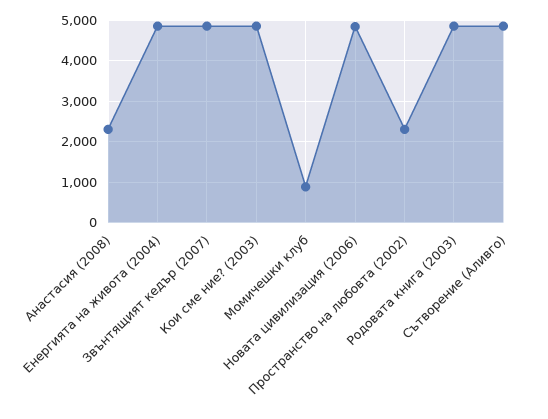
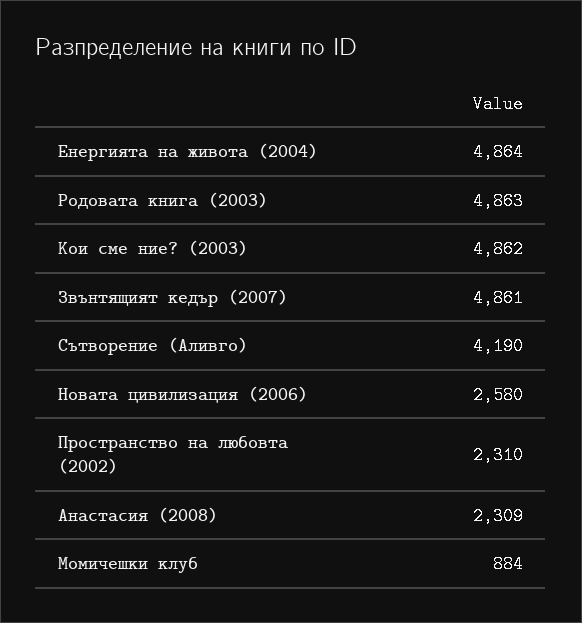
Новата цивилизация (2006): 4800 -> 2580
Сътворение (Аливго): 4800 -> 4190

